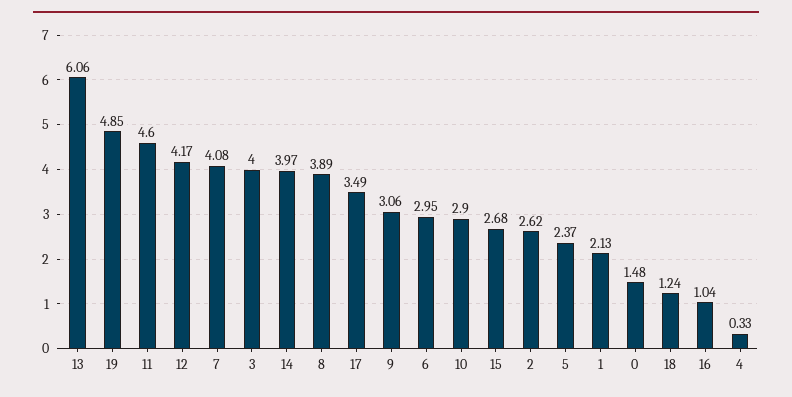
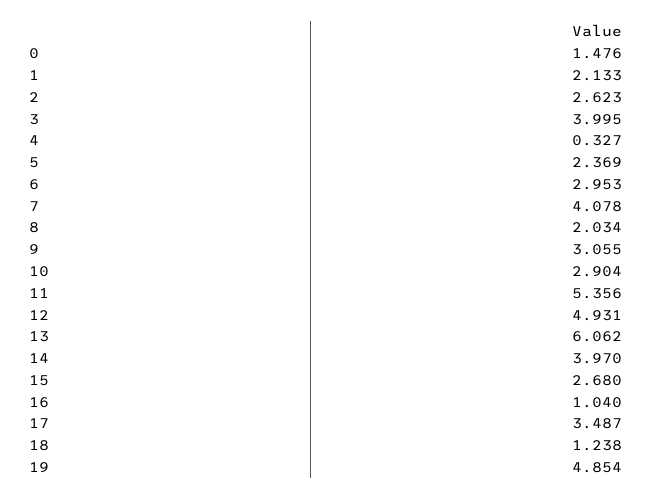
11: 4.6 -> 5.356
12: 4.17 -> 4.931
8: 3.89 -> 2.034

